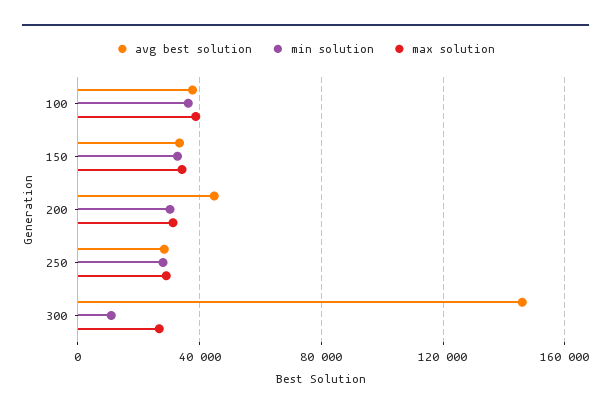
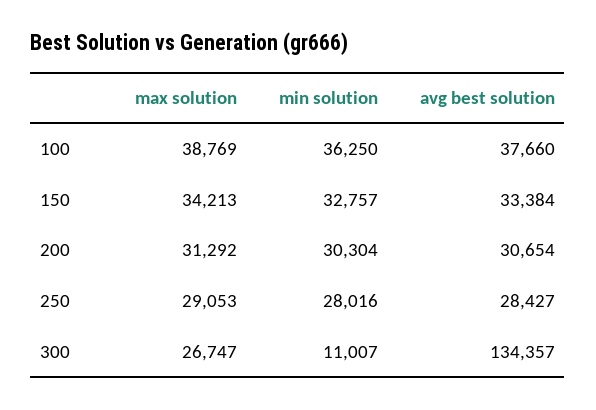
avg best solution, 200: 45000 -> 30654
avg best solution, 300: 145000 -> 134357

